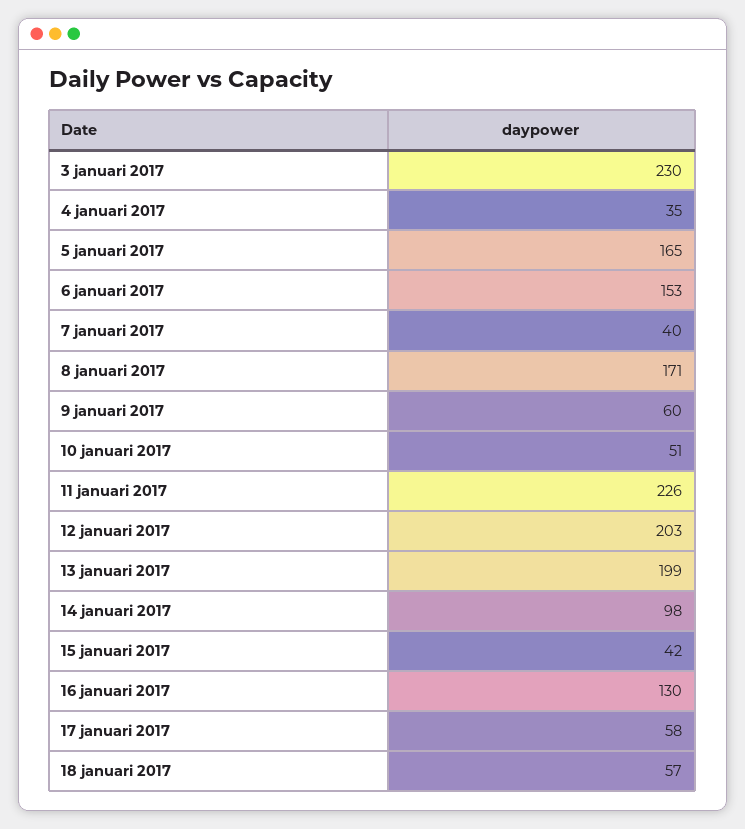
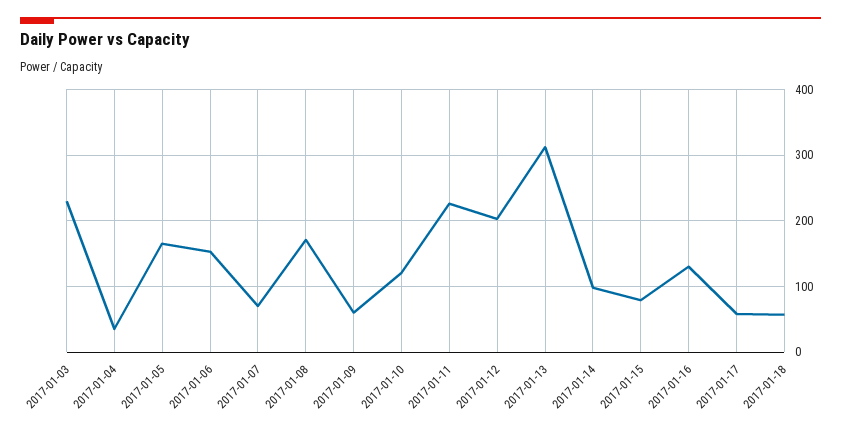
7 januari 2017: 40 -> 70
10 januari 2017: 51 -> 120
13 januari 2017: 199 -> 310
15 januari 2017: 42 -> 80

